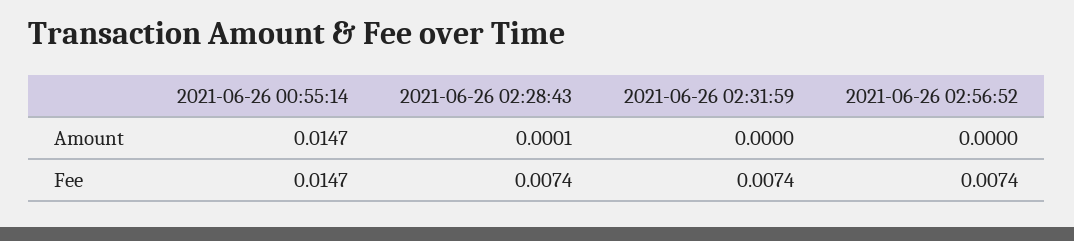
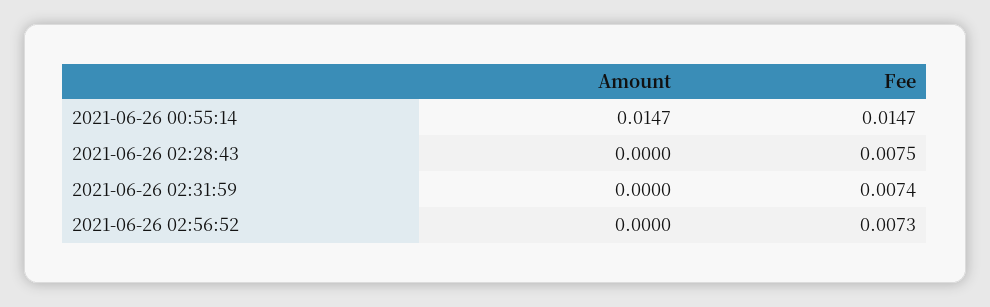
2021-06-26 02:28:43, Amount: 0.0001 -> 0
2021-06-26 02:28:43, Fee: 0.0074 -> 0.0075
2021-06-26 02:56:52, Fee: 0.0074 -> 0.0073

